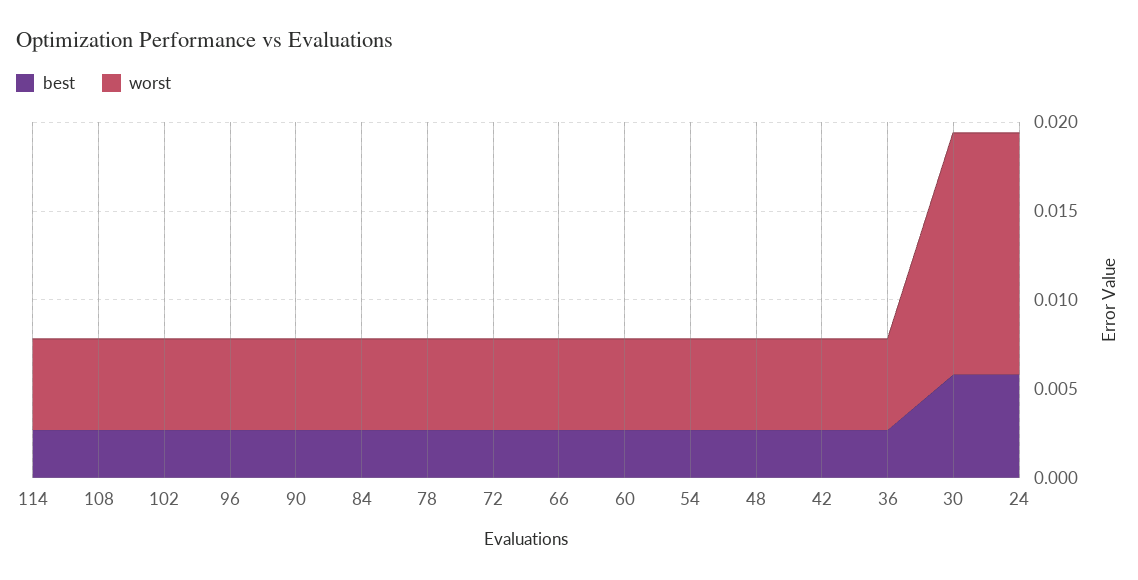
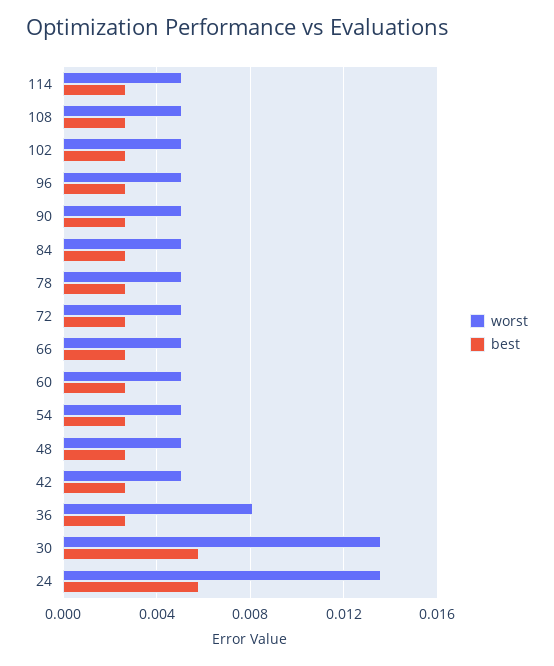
worst, 36: 0.005 -> 0.008

